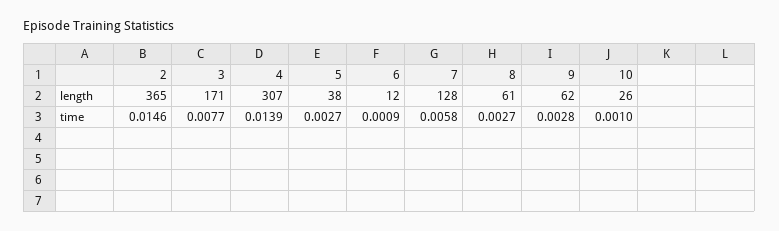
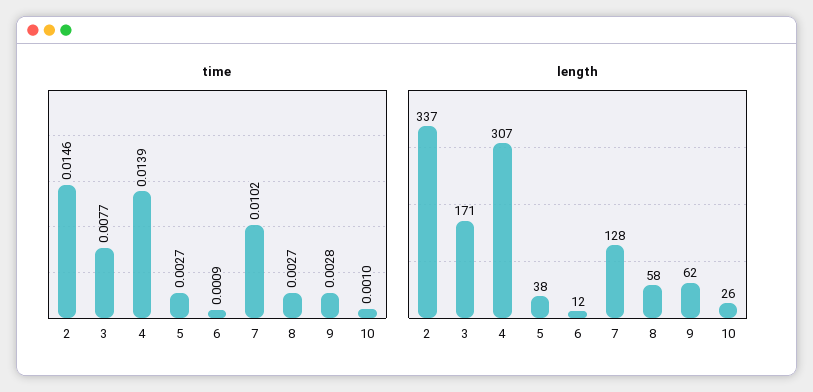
length, 2: 365 -> 337
length, 8: 61 -> 58
time, 7: 0.0058 -> 0.0102

